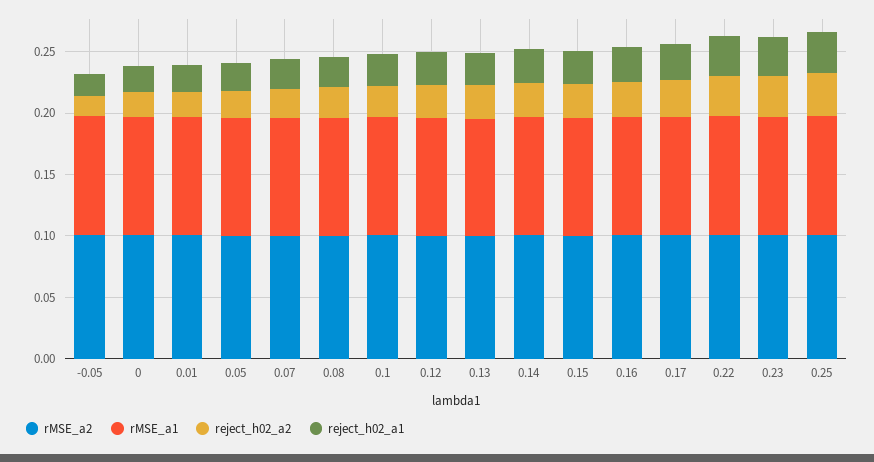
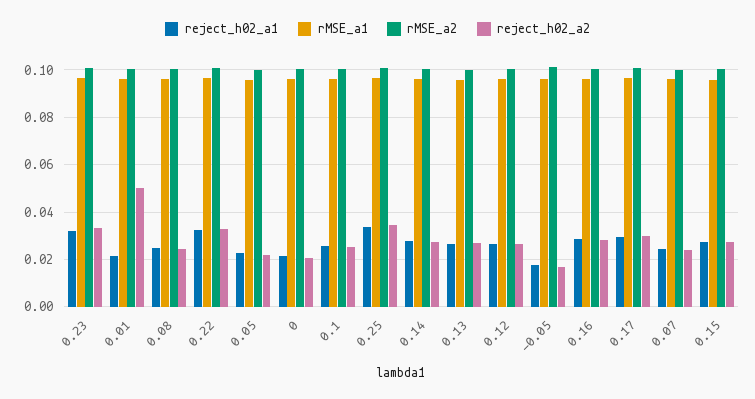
reject_h02_a2, 0.01: 0.02 -> 0.05

